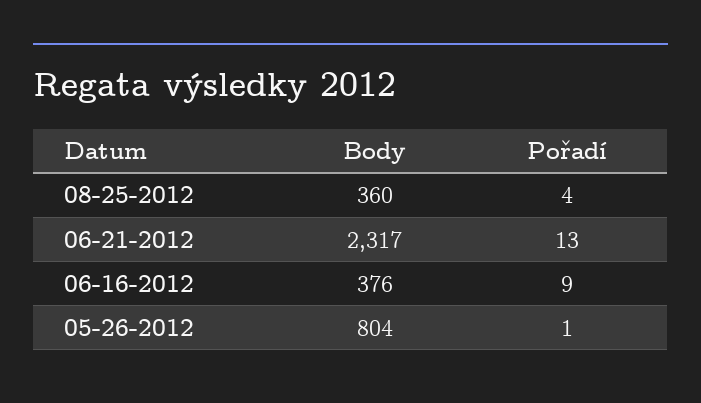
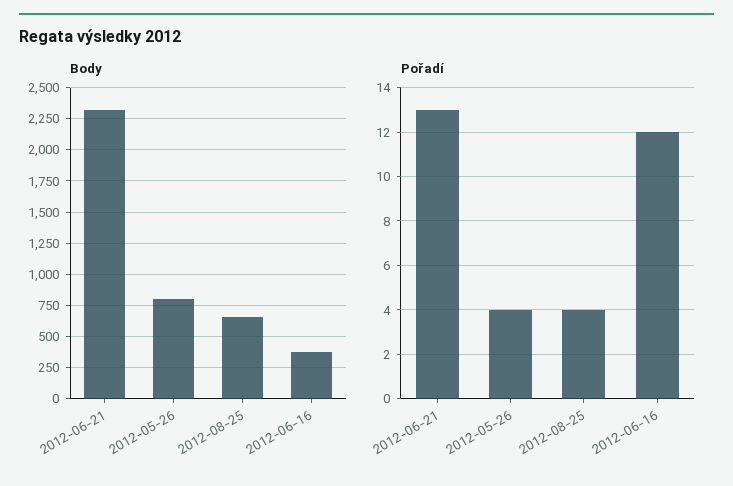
Body, 08-25-2012: 360 -> 650
Pořadí, 06-16-2012: 9 -> 12
Pořadí, 05-26-2012: 1 -> 4

